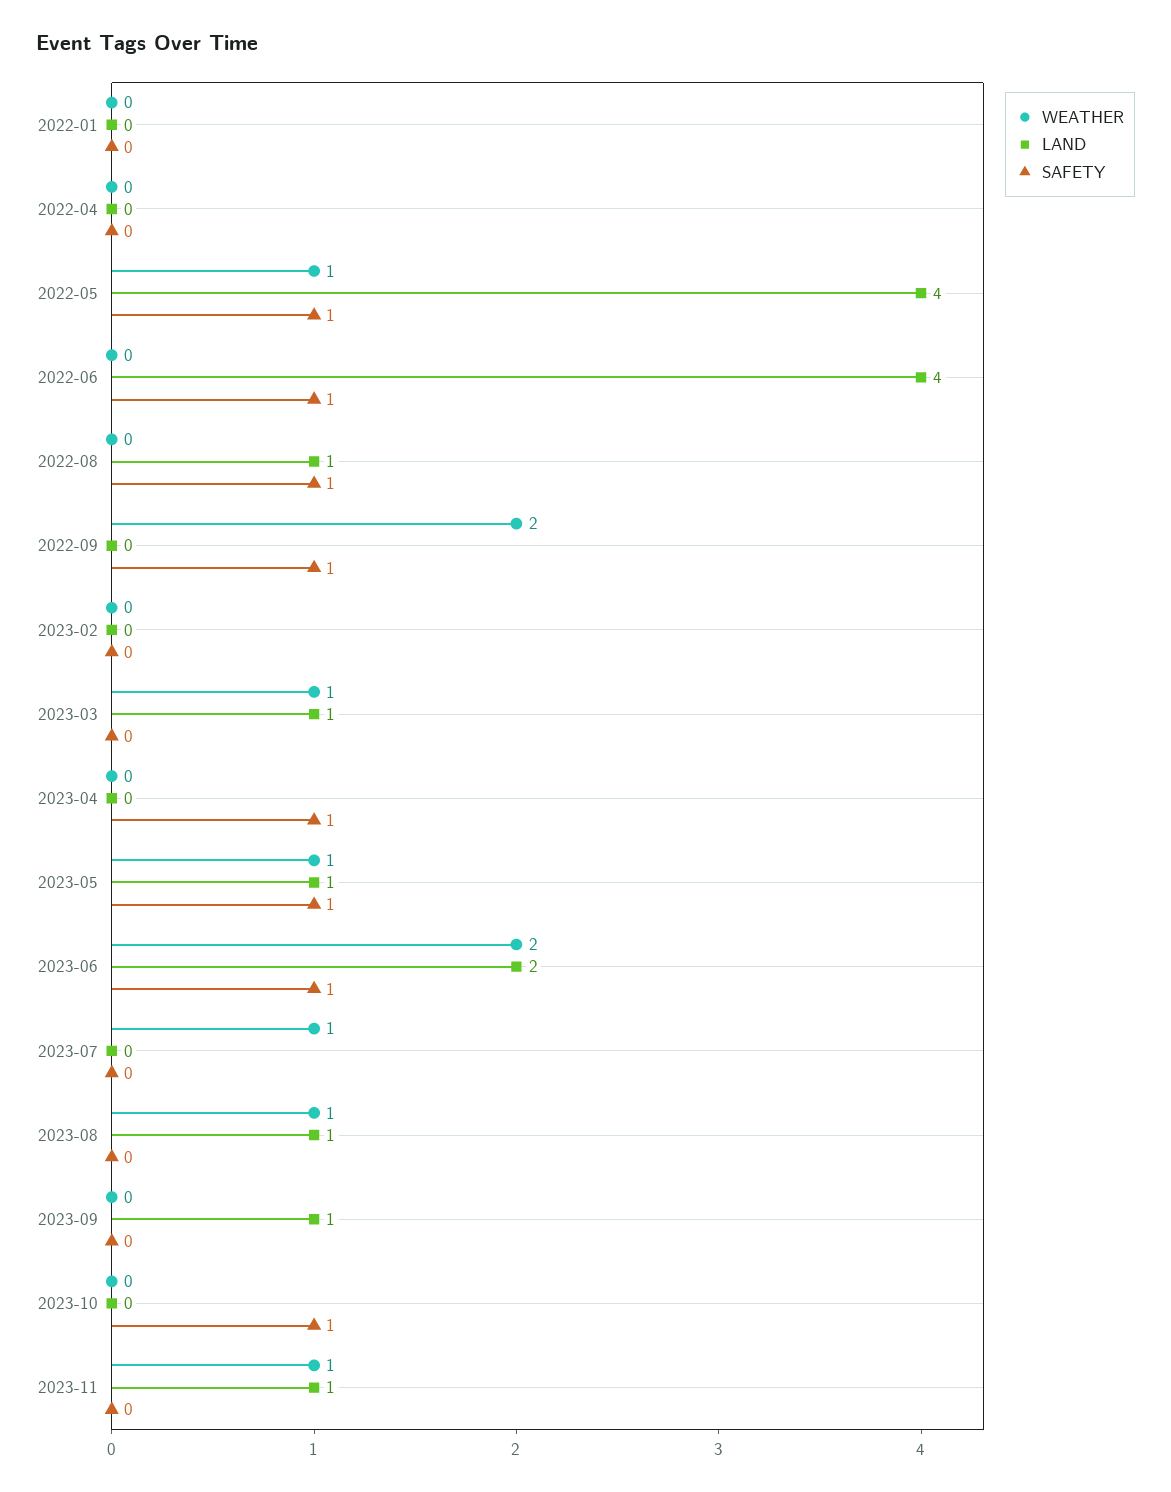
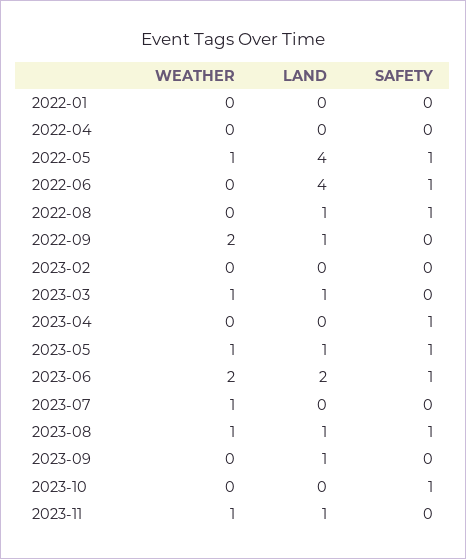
LAND, 2022-09: 0 -> 1
SAFETY, 2022-09: 1 -> 0
SAFETY, 2023-08: 0 -> 1

